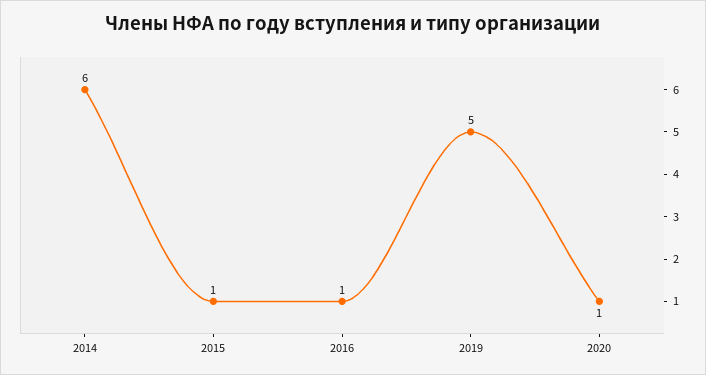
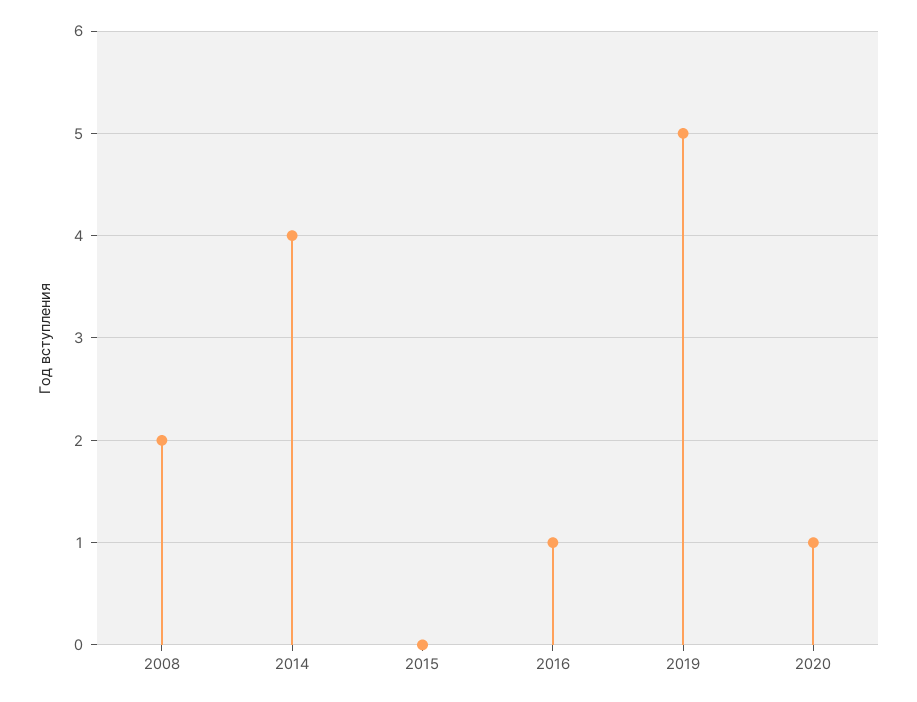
2014: 6 -> 4
2015: 1 -> 0
2008: none -> 2

